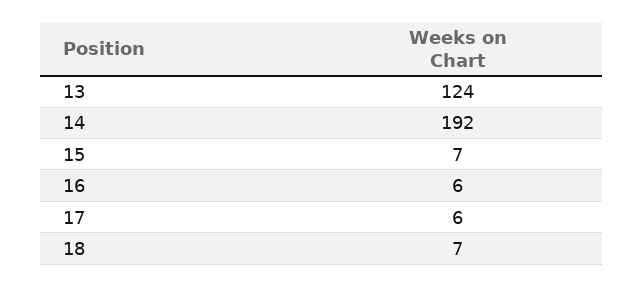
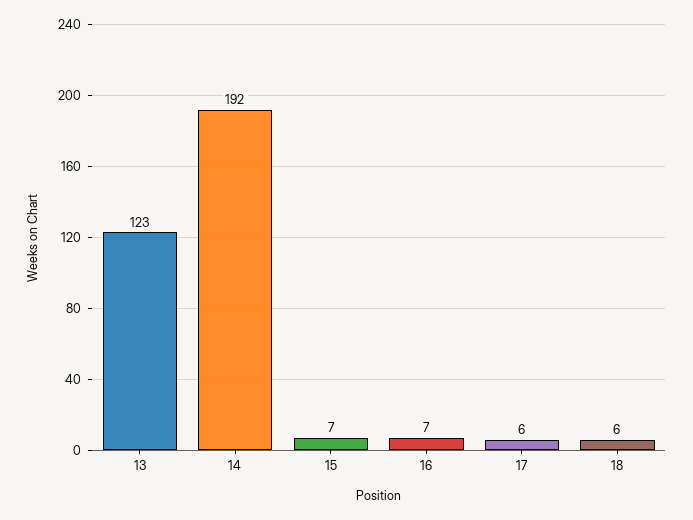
13: 124 -> 123
16: 6 -> 7
18: 7 -> 6

